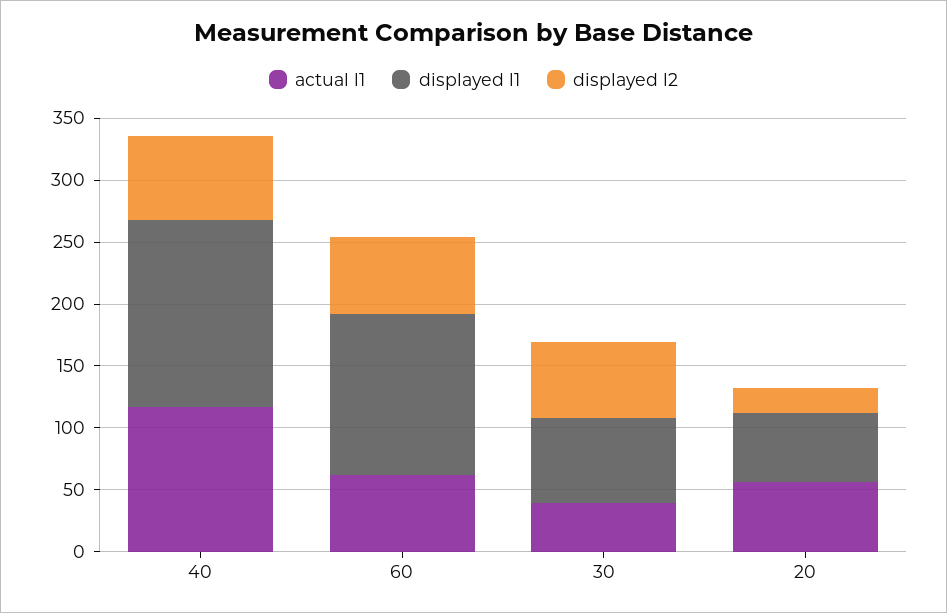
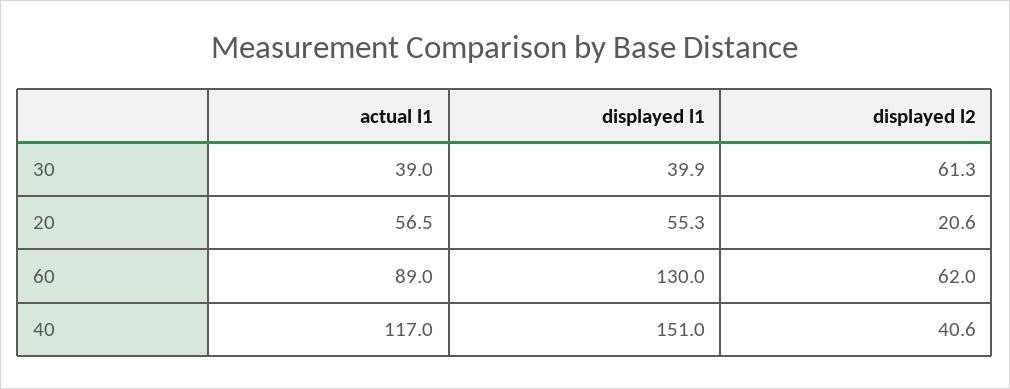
displayed l2, 40: 70 -> 40.6
actual l1, 60: 60 -> 89
displayed l1, 30: 70 -> 39.9

